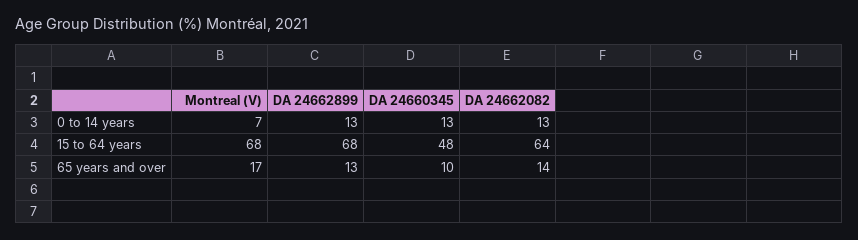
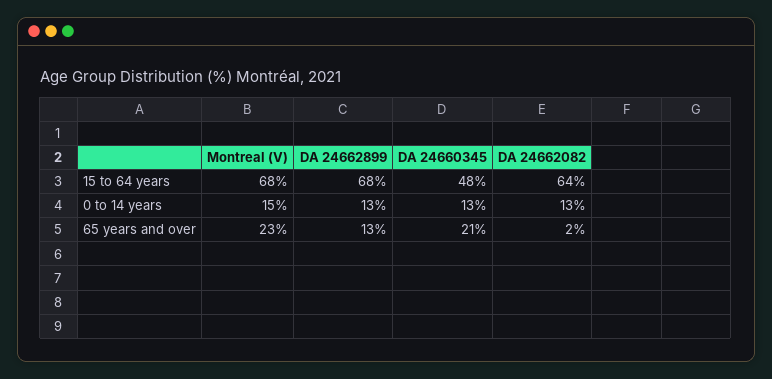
Montreal (V), 0 to 14 years: 7 -> 15
Montreal (V), 65 years and over: 17 -> 23
DA 24660345, 65 years and over: 10 -> 21
DA 24662082, 65 years and over: 14 -> 2

